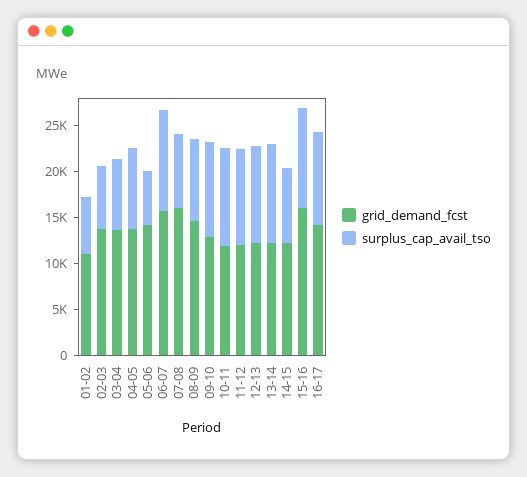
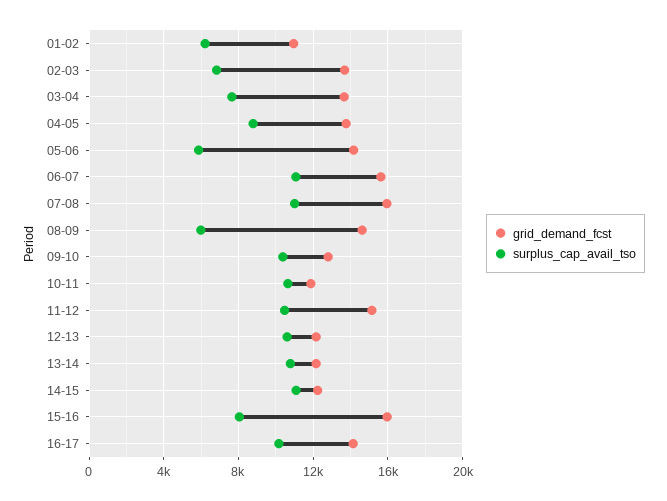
surplus_cap_avail_tso, 07-08: 8000 -> 11000
surplus_cap_avail_tso, 08-09: 9000 -> 6000
grid_demand_fcst, 11-12: 12000 -> 15000
surplus_cap_avail_tso, 14-15: 8000 -> 11000
surplus_cap_avail_tso, 15-16: 11000 -> 8000

